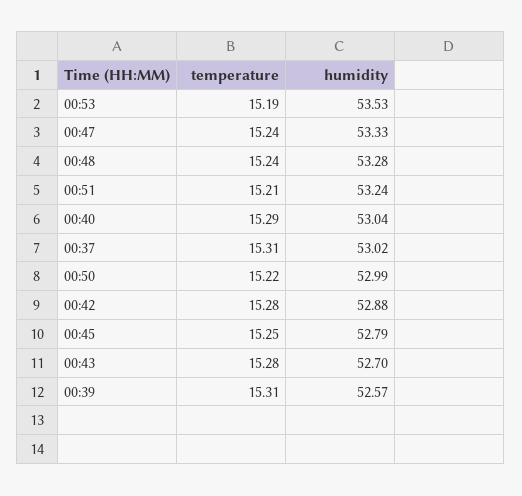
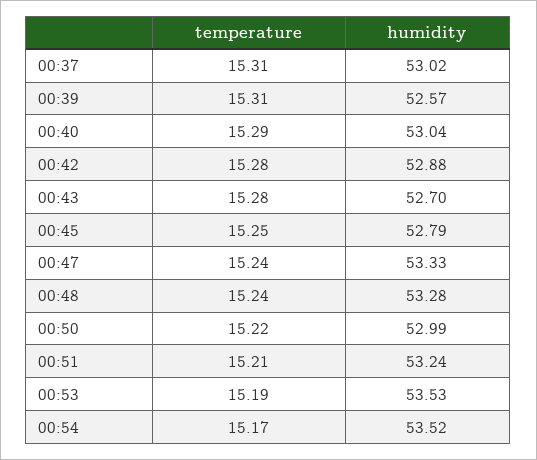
temperature, 00:54: none -> 15.17
humidity, 00:54: none -> 53.52

